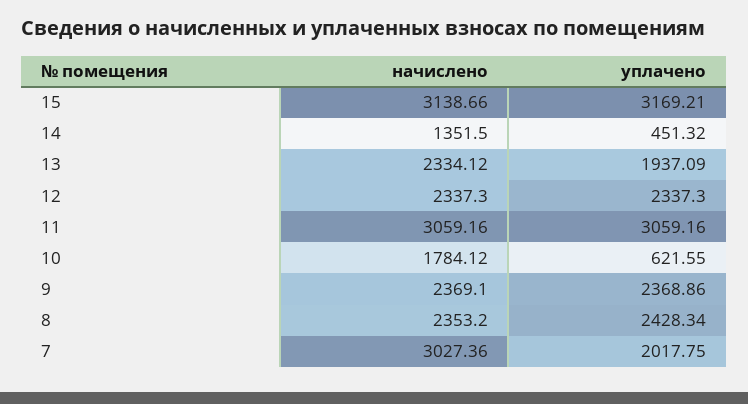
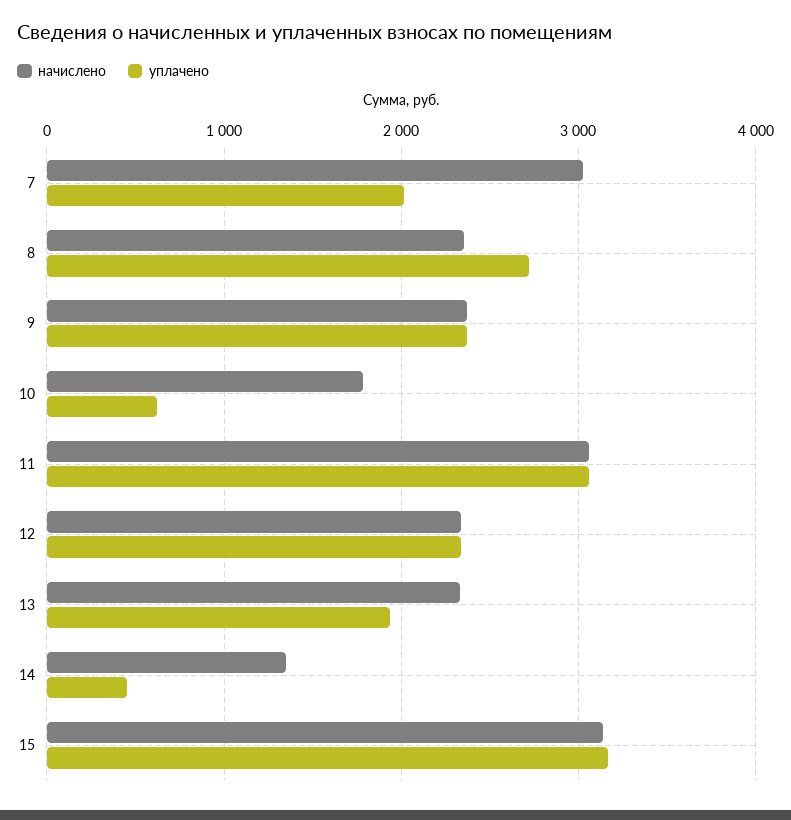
уплачено, 8: 2428.34 -> 2700

